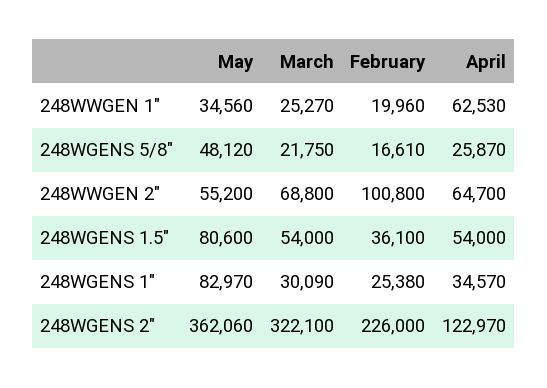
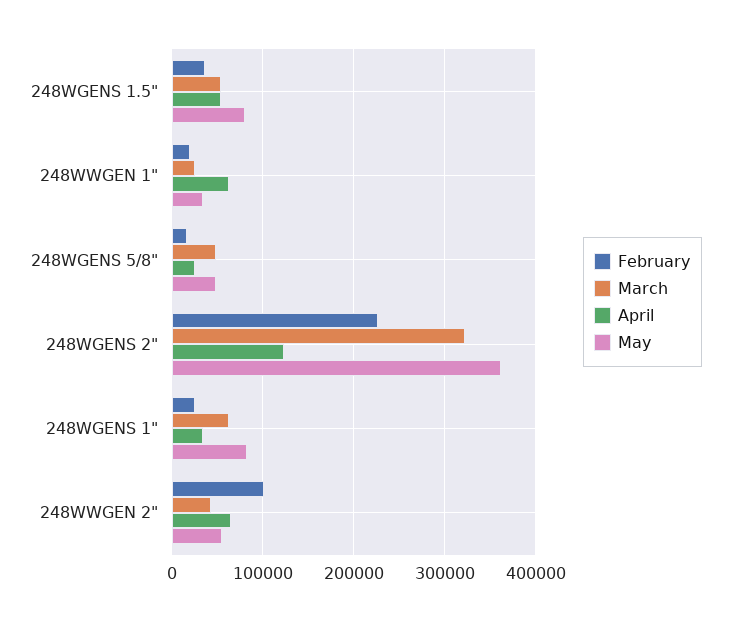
March, 248WGENS 5/8": 21750 -> 50000
March, 248WWGEN 2": 68800 -> 40000
March, 248WGENS 1": 30090 -> 60000

